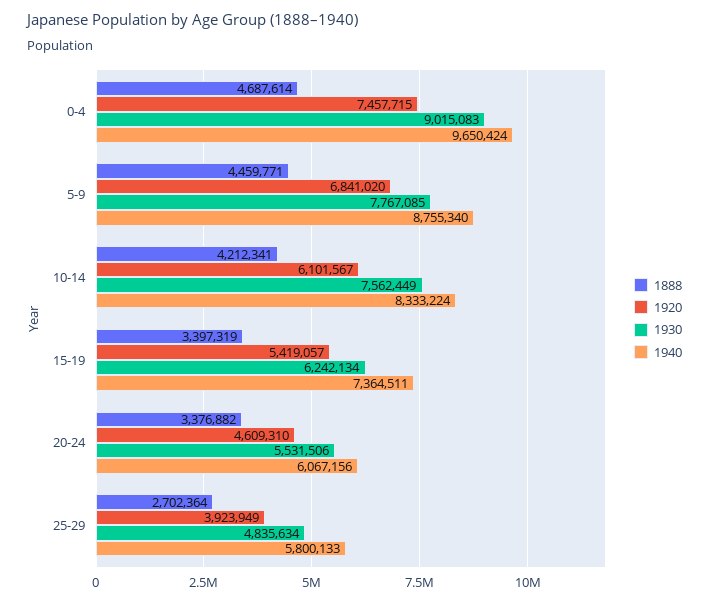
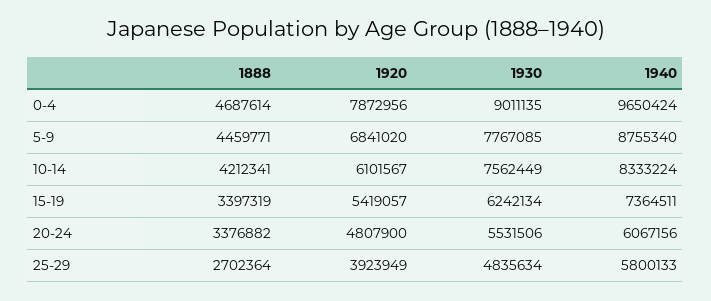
1920, 0-4: 7457715 -> 7872956
1930, 0-4: 9015083 -> 9011135
1920, 20-24: 4609310 -> 4807900

